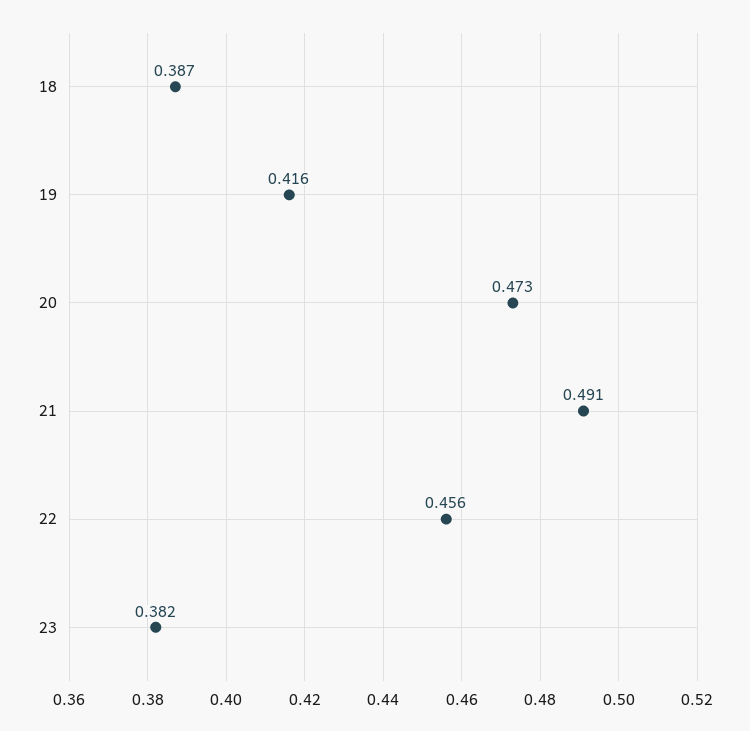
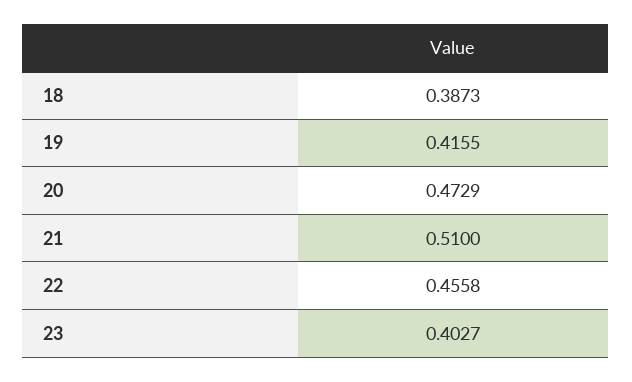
21: 0.491 -> 0.51
23: 0.382 -> 0.4027

